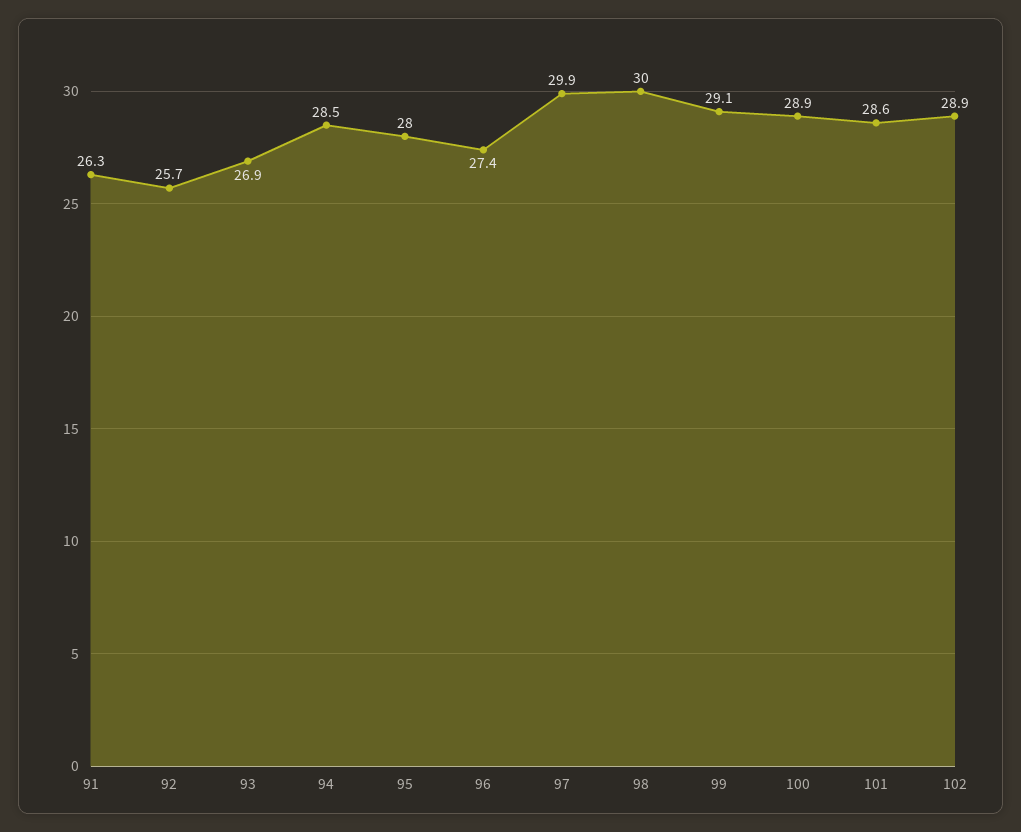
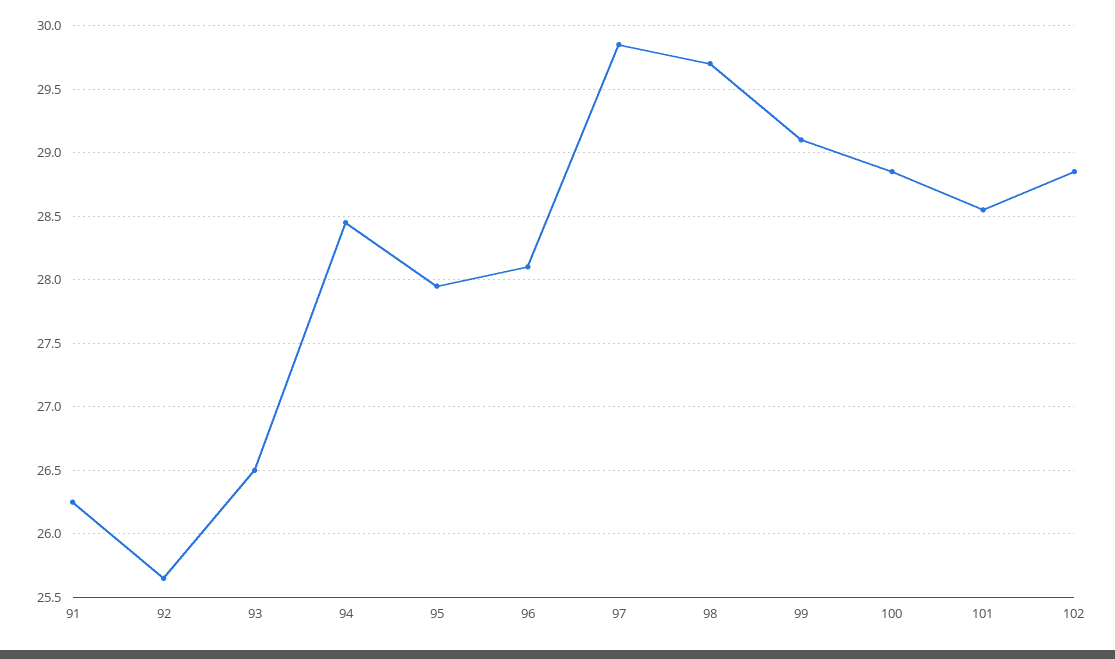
93: 26.9 -> 26.5
96: 27.4 -> 28.1
98: 30 -> 29.7

